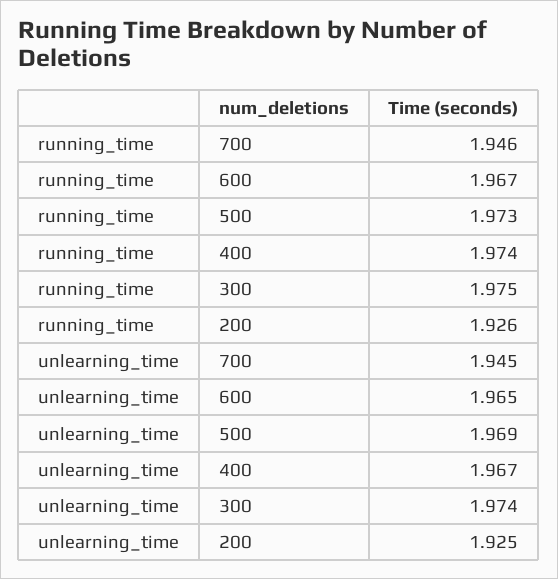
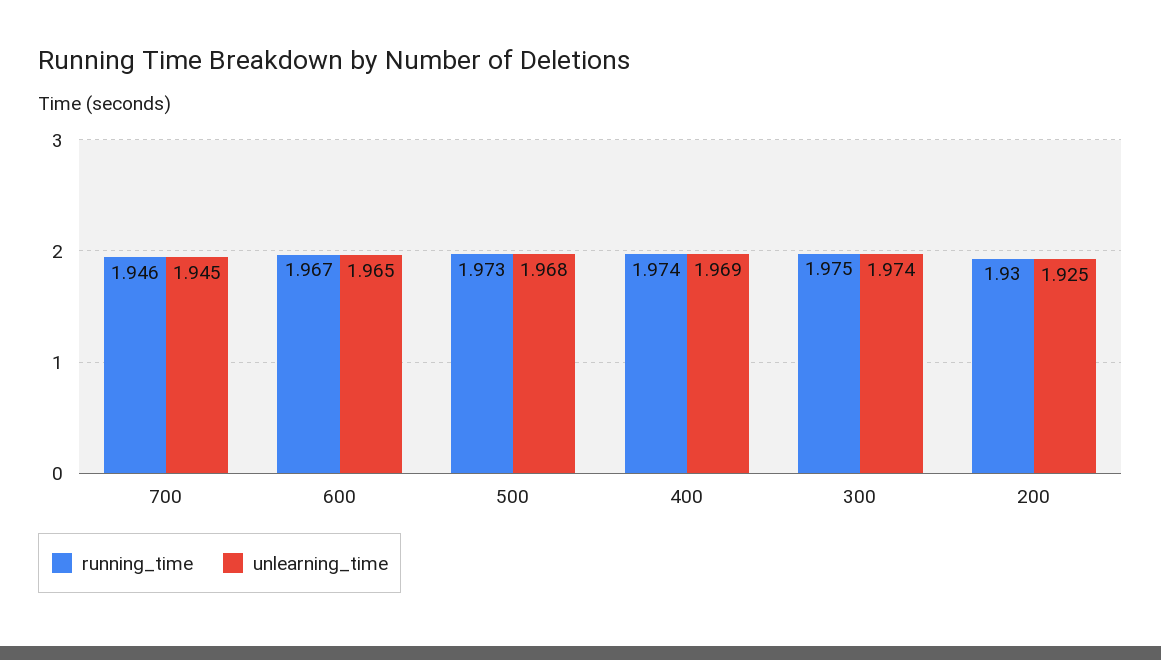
running_time, 200: 1.926 -> 1.93
unlearning_time, 500: 1.969 -> 1.968
unlearning_time, 400: 1.967 -> 1.969

